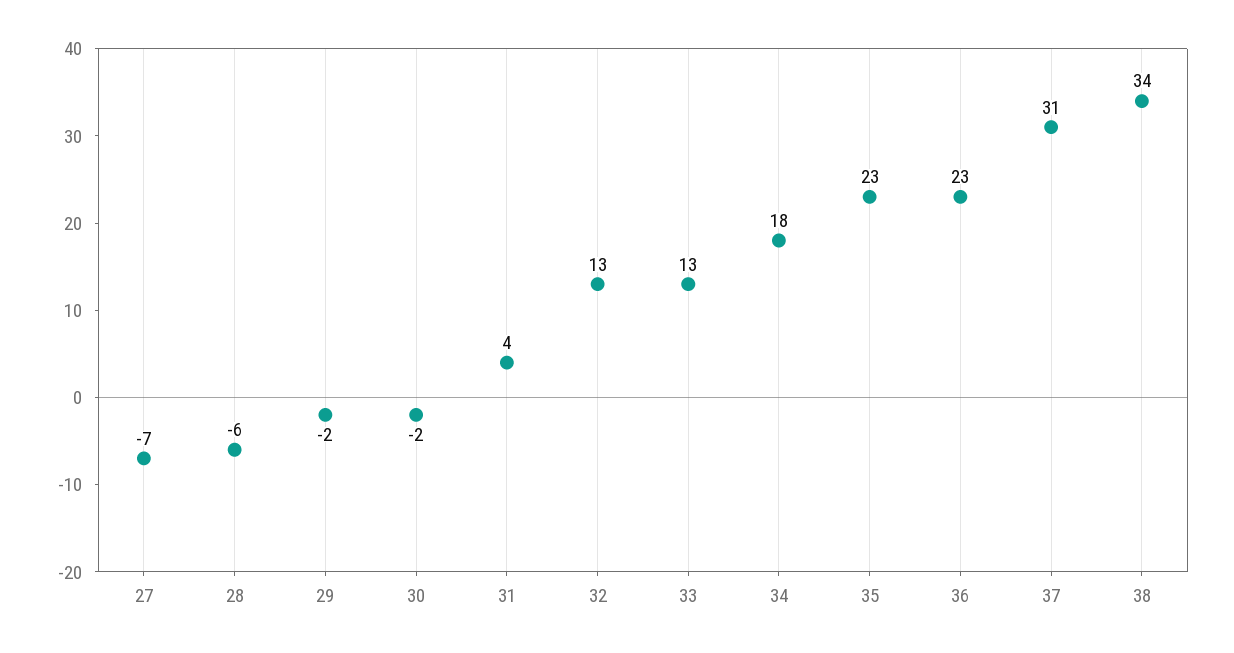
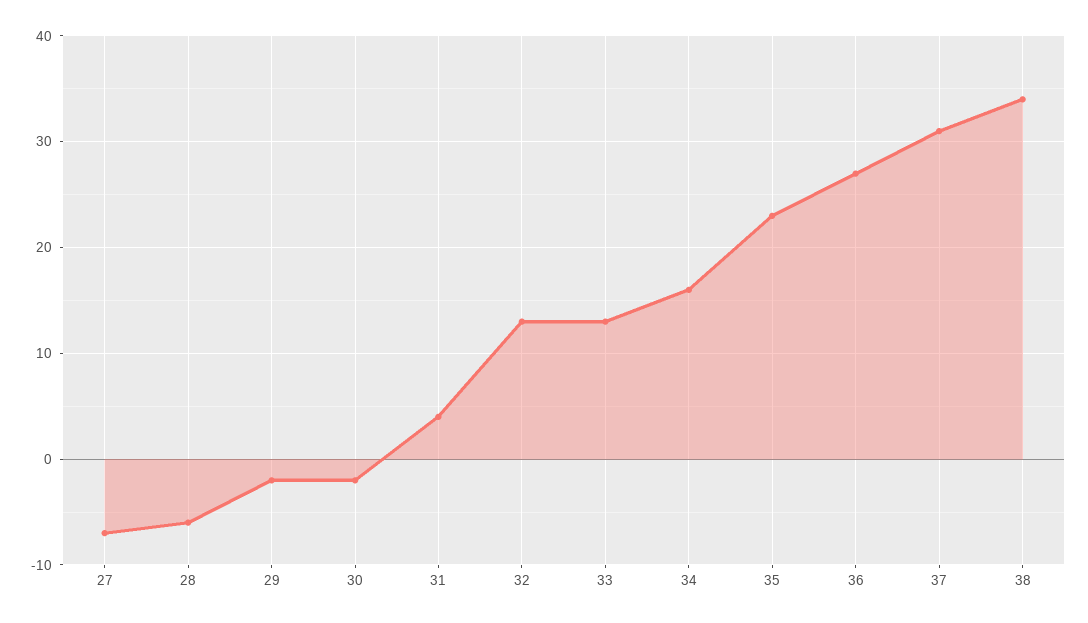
34: 18 -> 16
36: 23 -> 27

